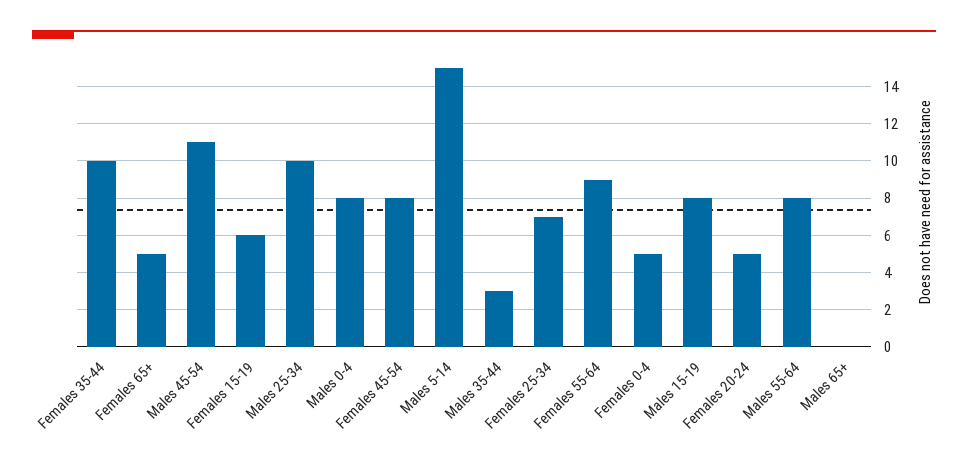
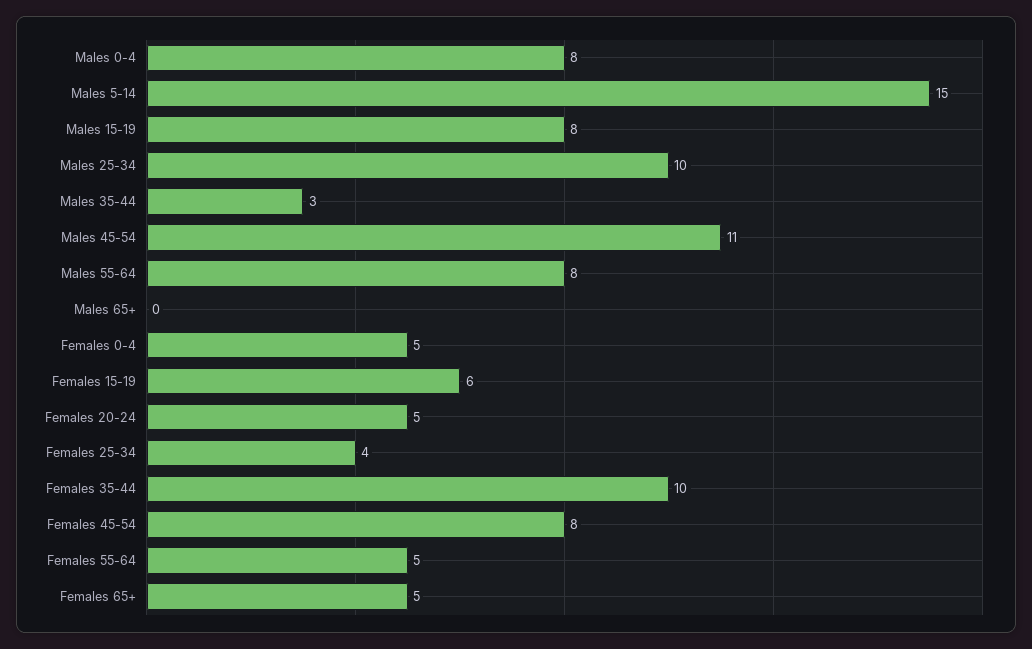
Females 25-34: 7 -> 4
Females 55-64: 9 -> 5

